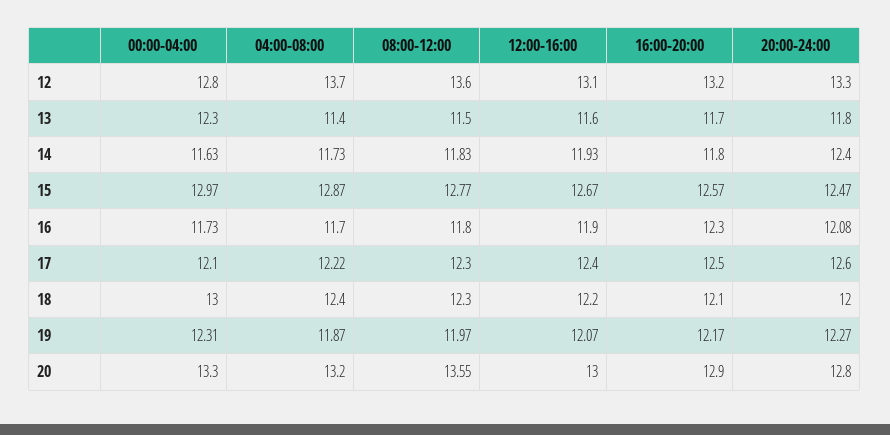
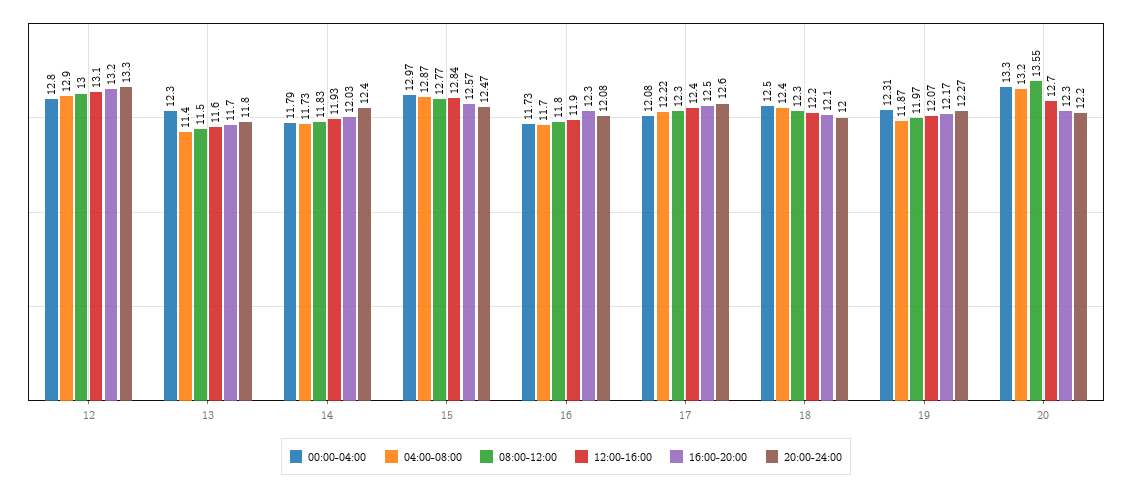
04:00-08:00, 12: 13.7 -> 12.9
08:00-12:00, 12: 13.6 -> 13
00:00-04:00, 14: 11.63 -> 11.79
16:00-20:00, 14: 11.8 -> 12.03
12:00-16:00, 15: 12.67 -> 12.84
00:00-04:00, 17: 12.1 -> 12.08
00:00-04:00, 18: 13 -> 12.5
12:00-16:00, 20: 13 -> 12.7
16:00-20:00, 20: 12.9 -> 12.3
20:00-24:00, 20: 12.8 -> 12.2

